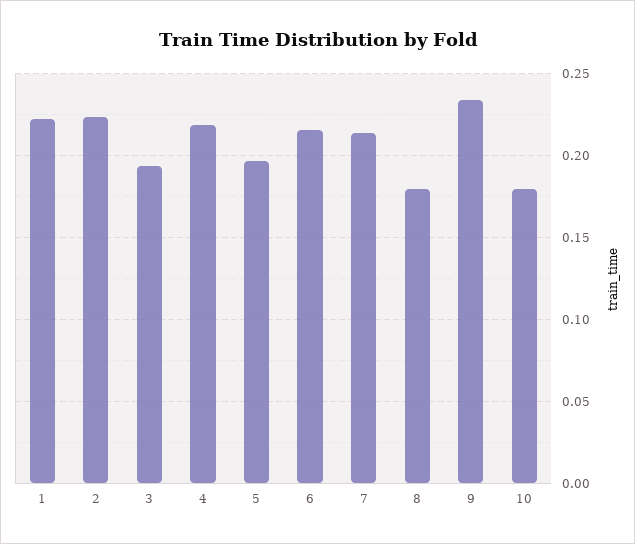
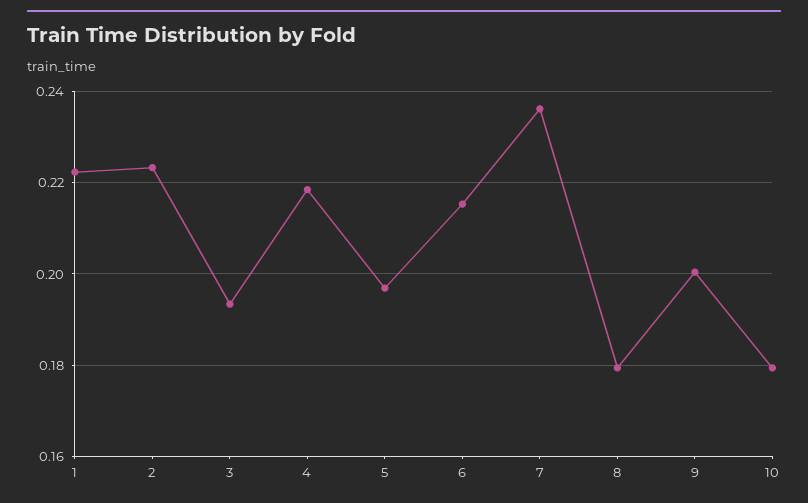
7: 0.215 -> 0.236
9: 0.235 -> 0.2

